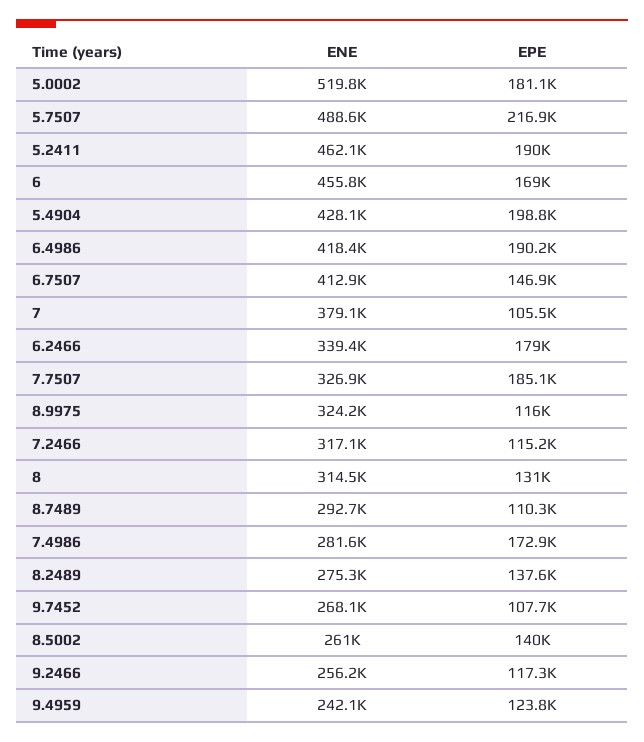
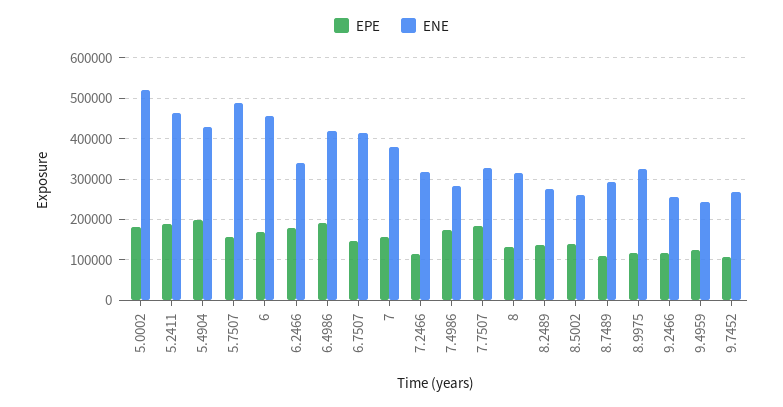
EPE, 5.7507: 216900 -> 160000
EPE, 7: 105500 -> 160000

